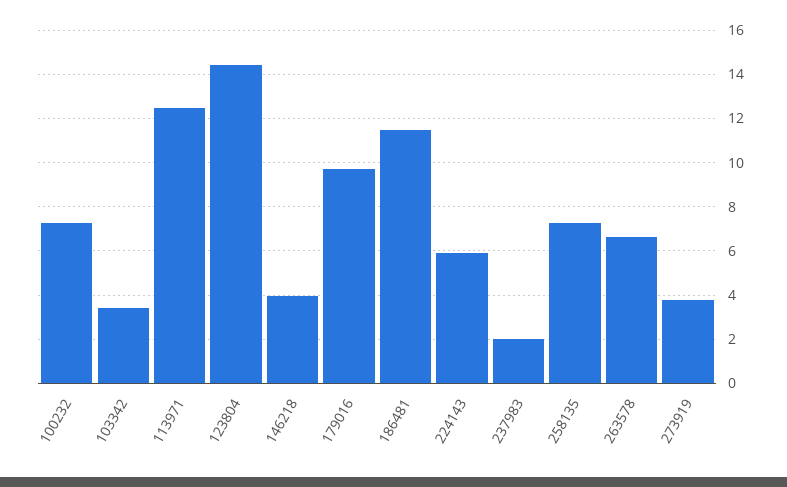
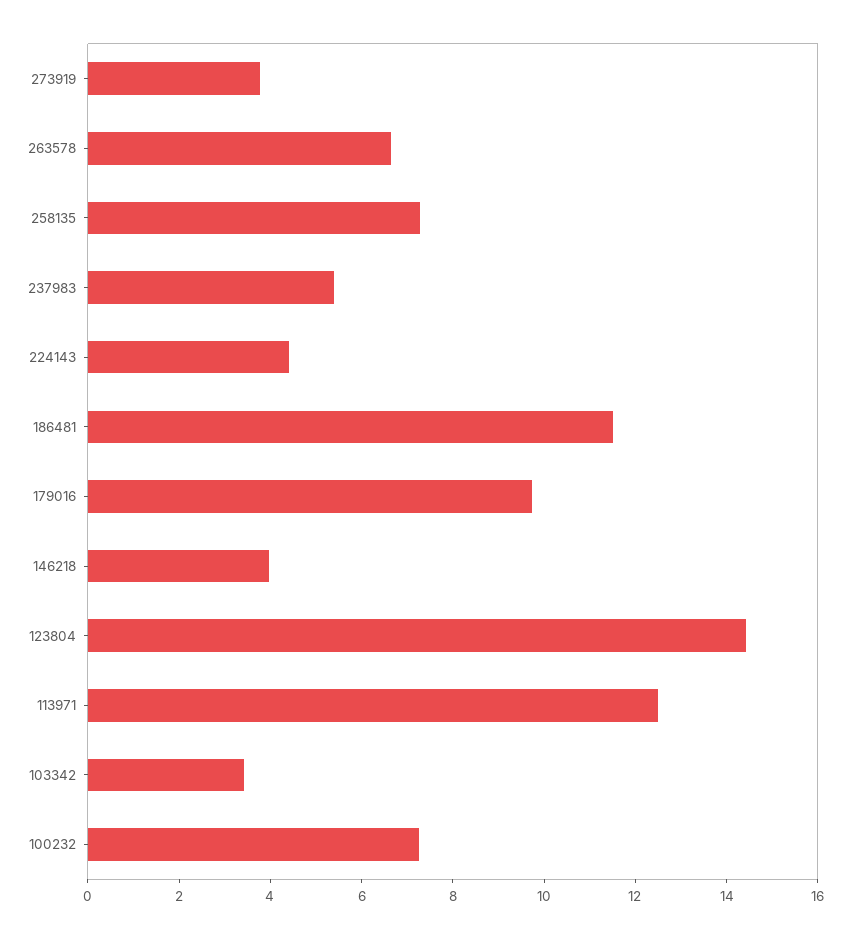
224143: 6 -> 4.5
237983: 2 -> 5.5

